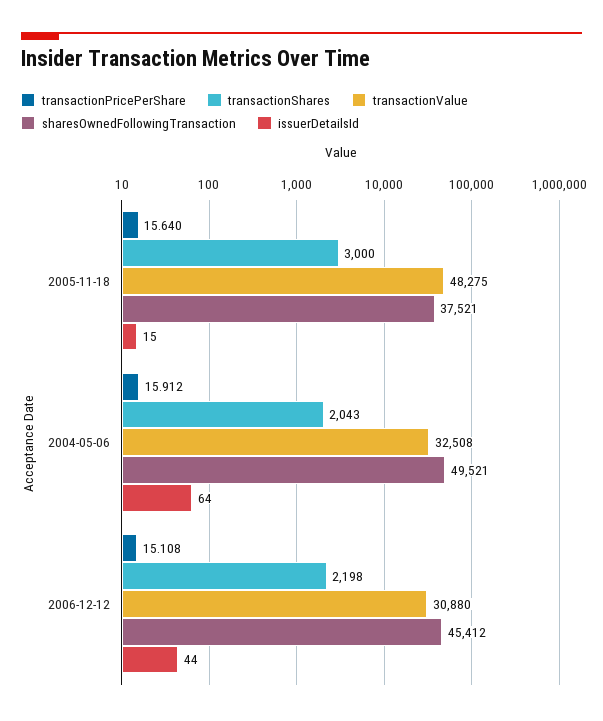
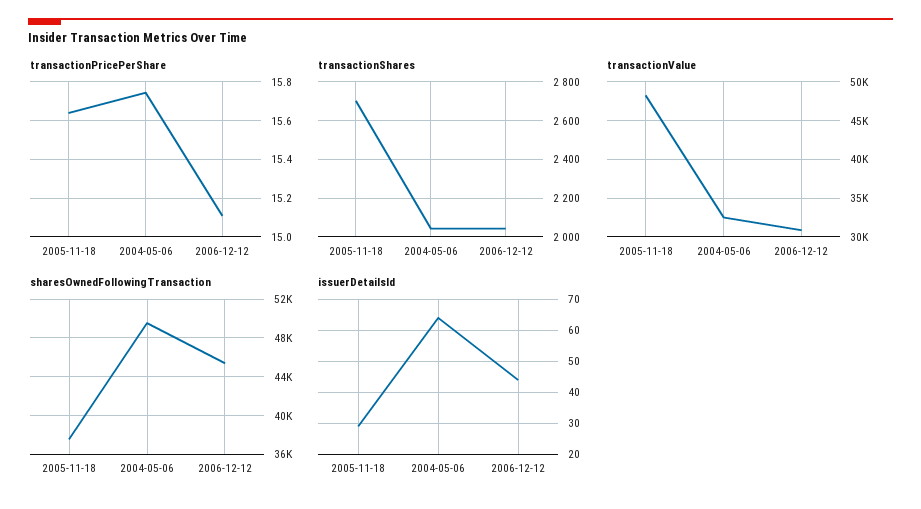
transactionShares, 2005-11-18: 3000 -> 2700
issuerDetailsId, 2005-11-18: 15 -> 30
transactionPricePerShare, 2004-05-06: 15.912 -> 15.75
transactionShares, 2006-12-12: 2198 -> 2050

